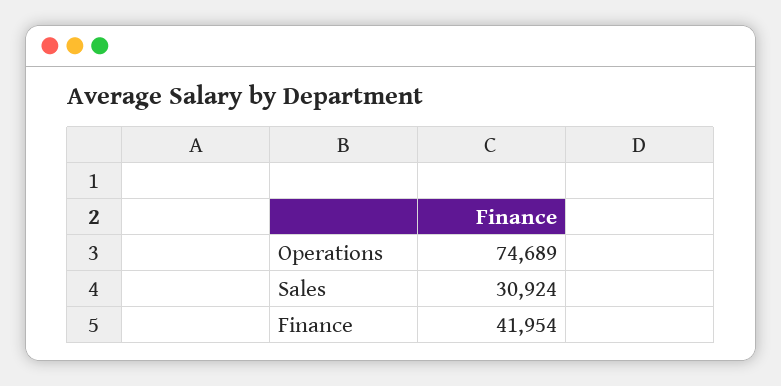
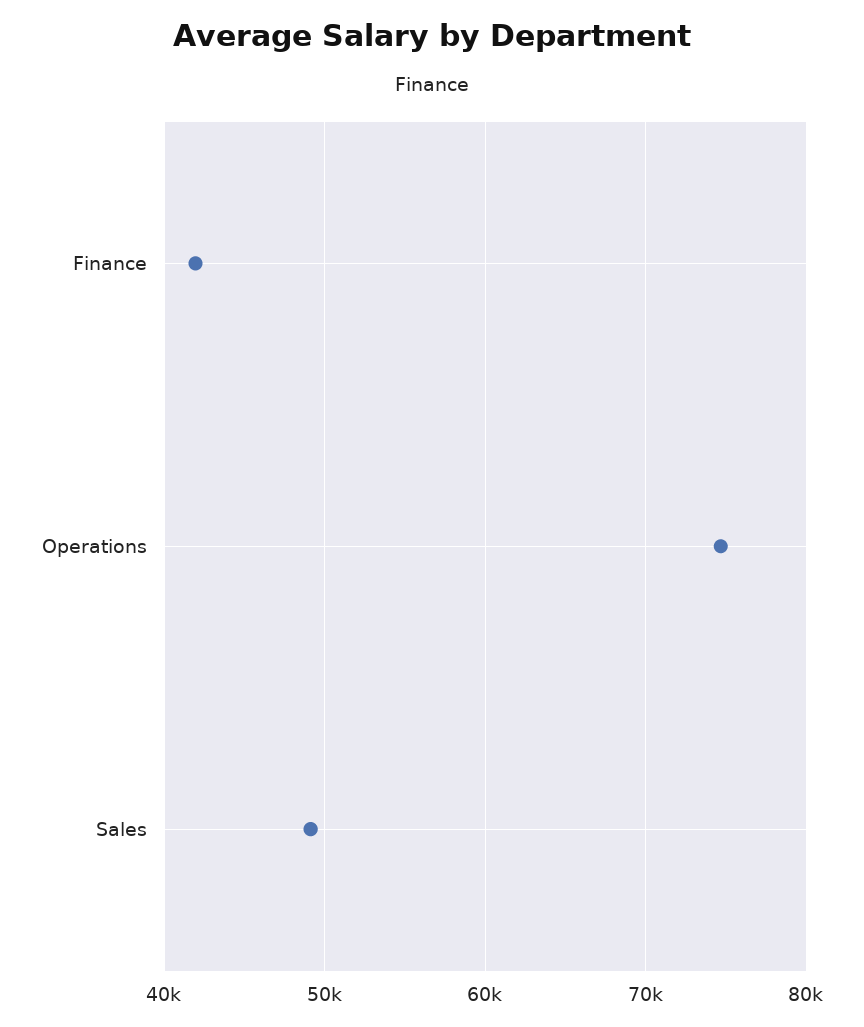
Sales: 30924 -> 49000

